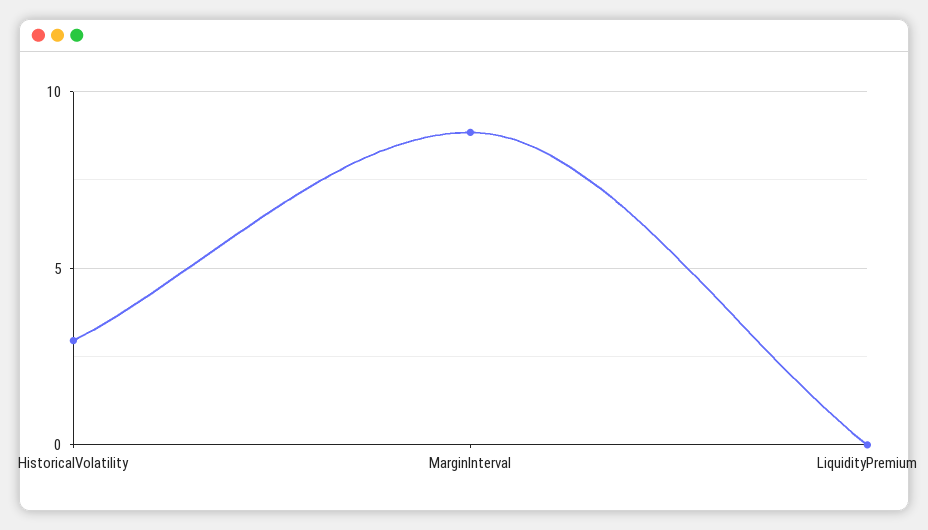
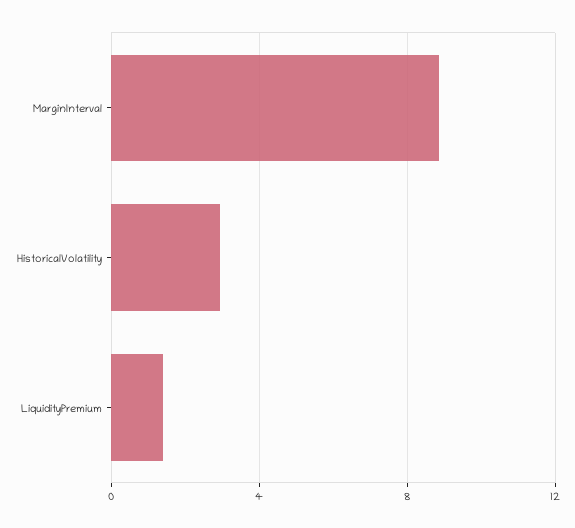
LiquidityPremium: 0 -> 1.5

